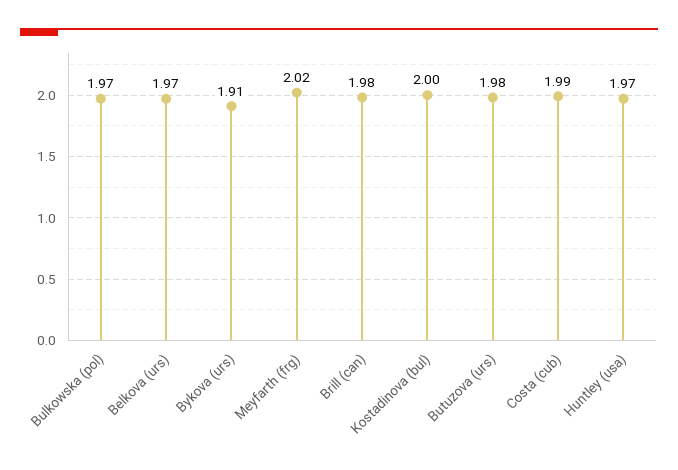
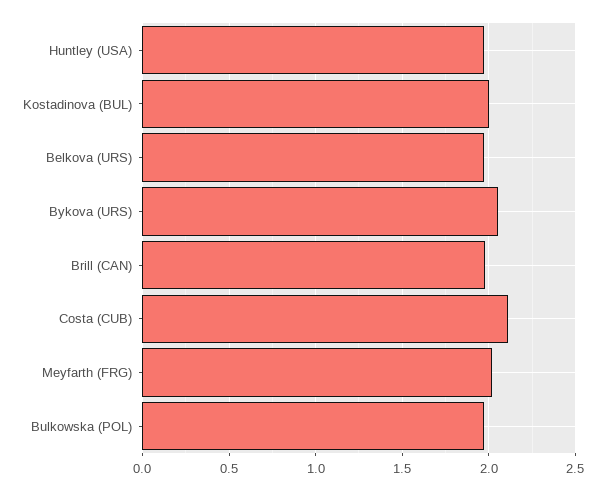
Bykova (urs): 1.91 -> 2.05
Butuzova (urs): 1.98 -> none
Costa (cub): 1.99 -> 2.1

